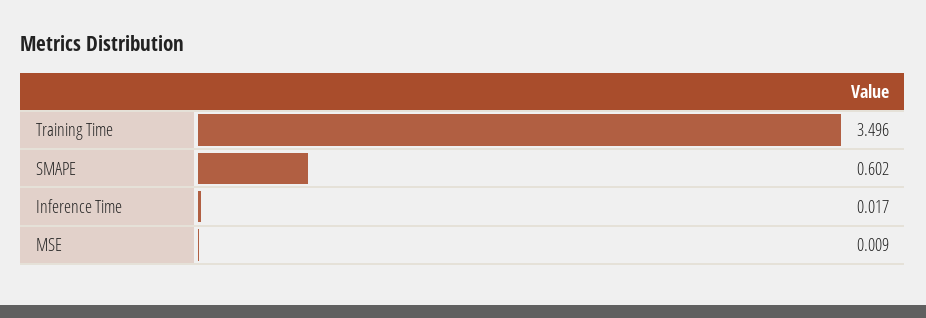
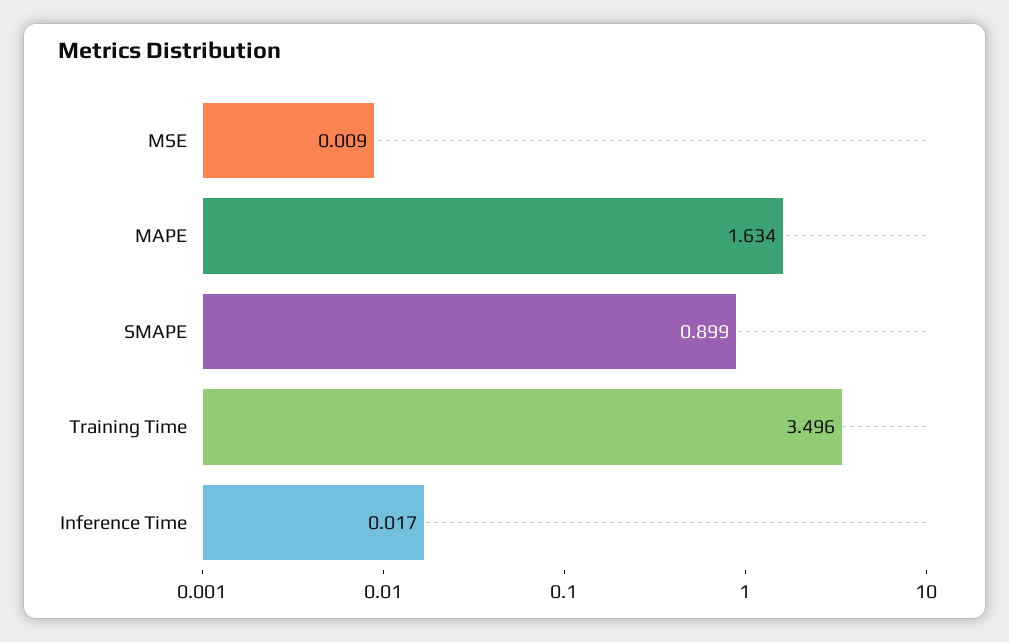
SMAPE: 0.602 -> 0.899
MAPE: none -> 1.634

